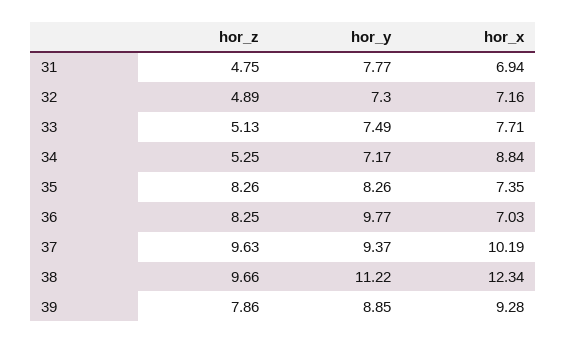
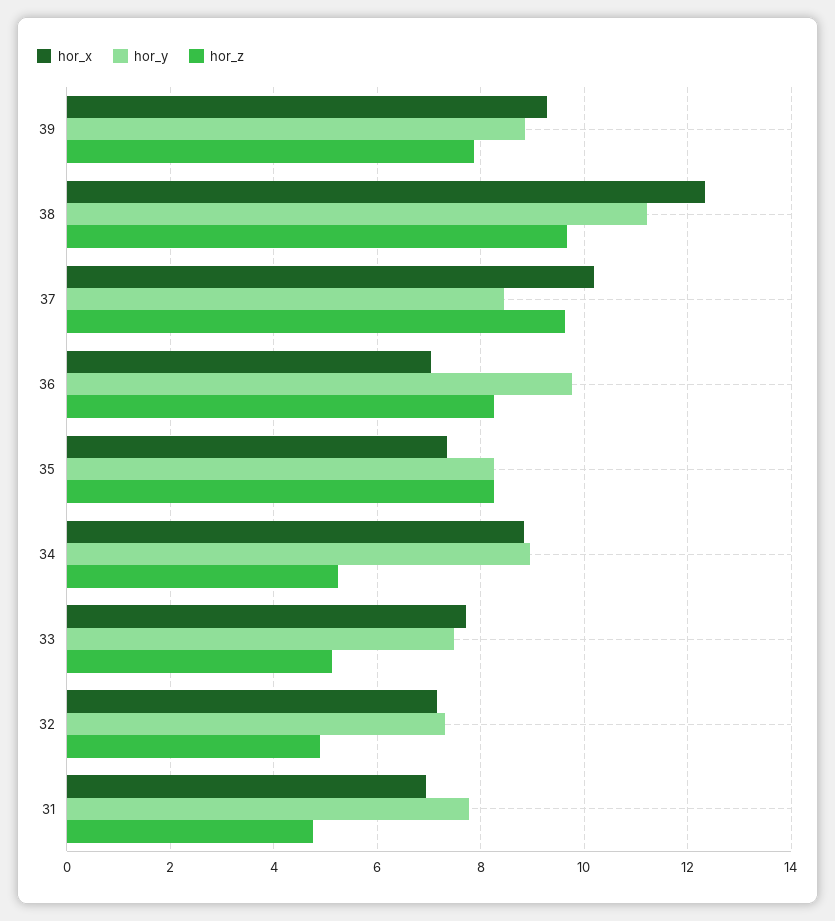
hor_y, 34: 7.17 -> 9
hor_y, 37: 9.37 -> 8.4

